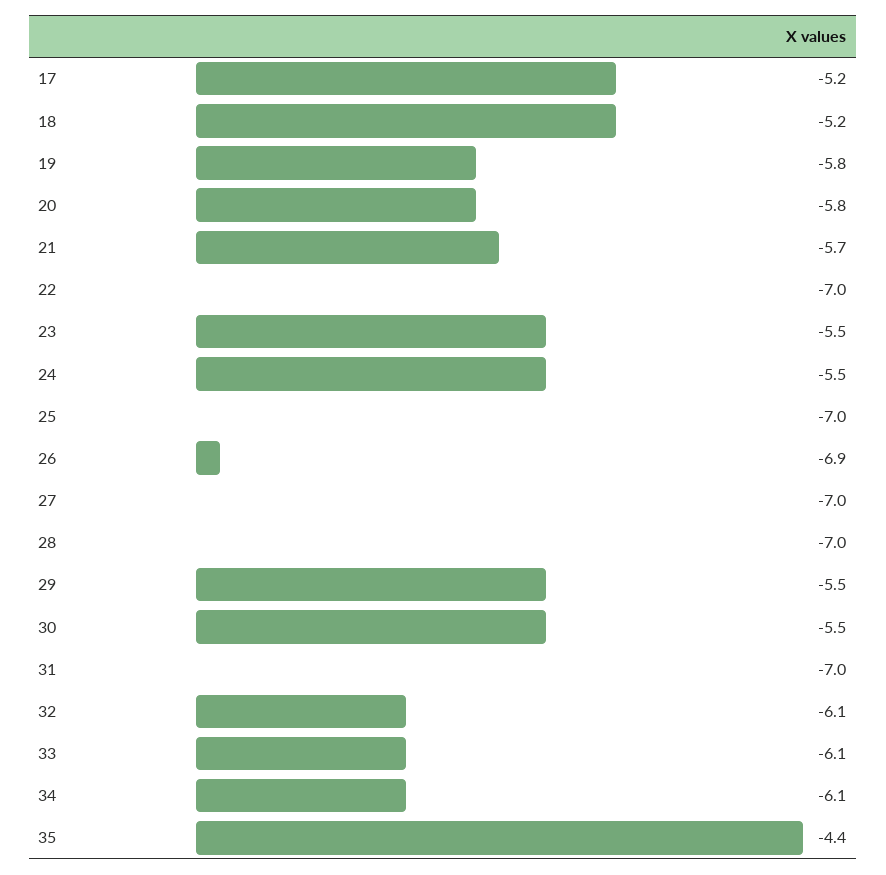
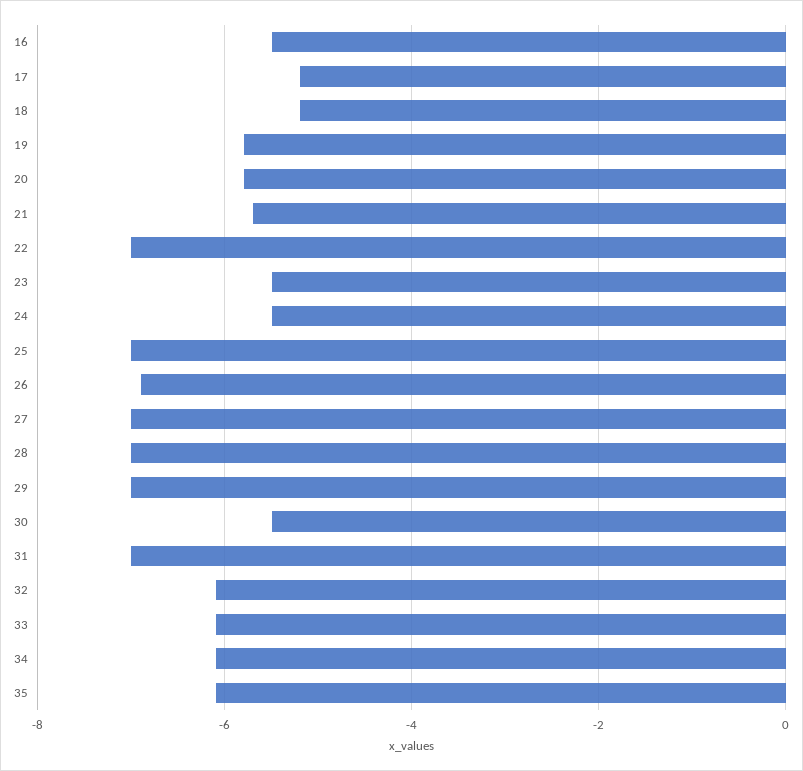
29: -5.5 -> -7
35: -4.4 -> -6
16: none -> -5.5

